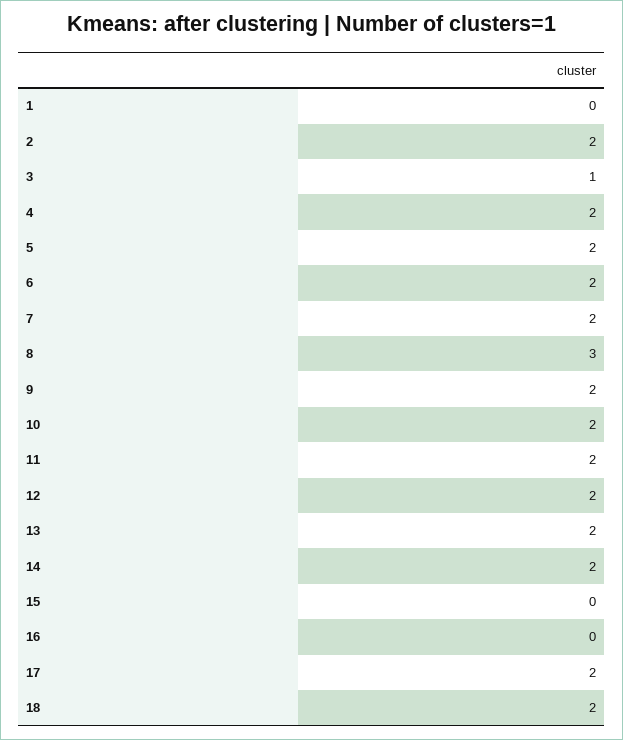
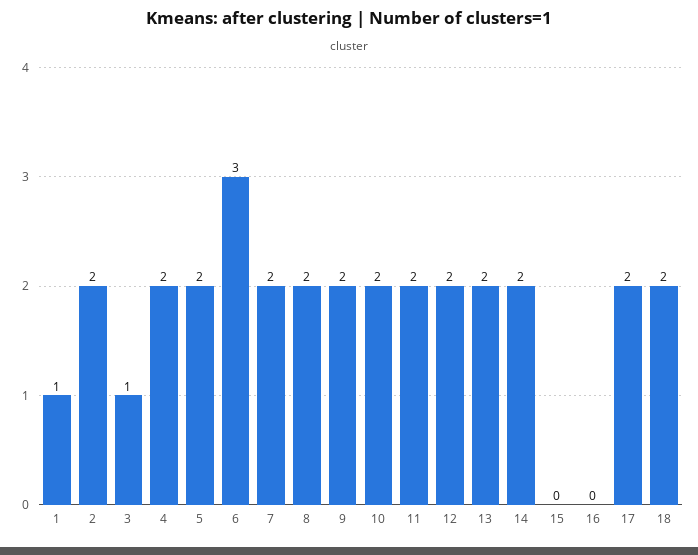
1: 0 -> 1
6: 2 -> 3
8: 3 -> 2

